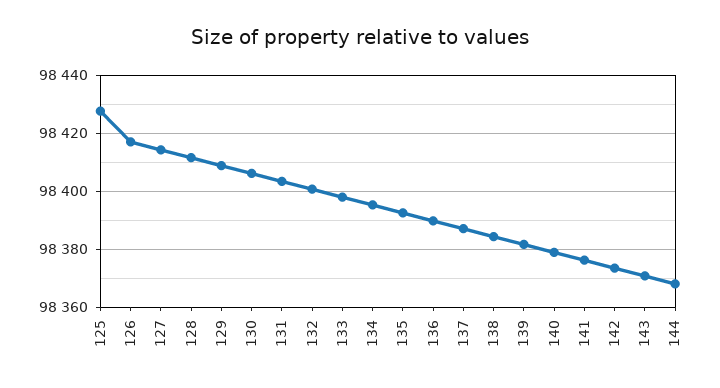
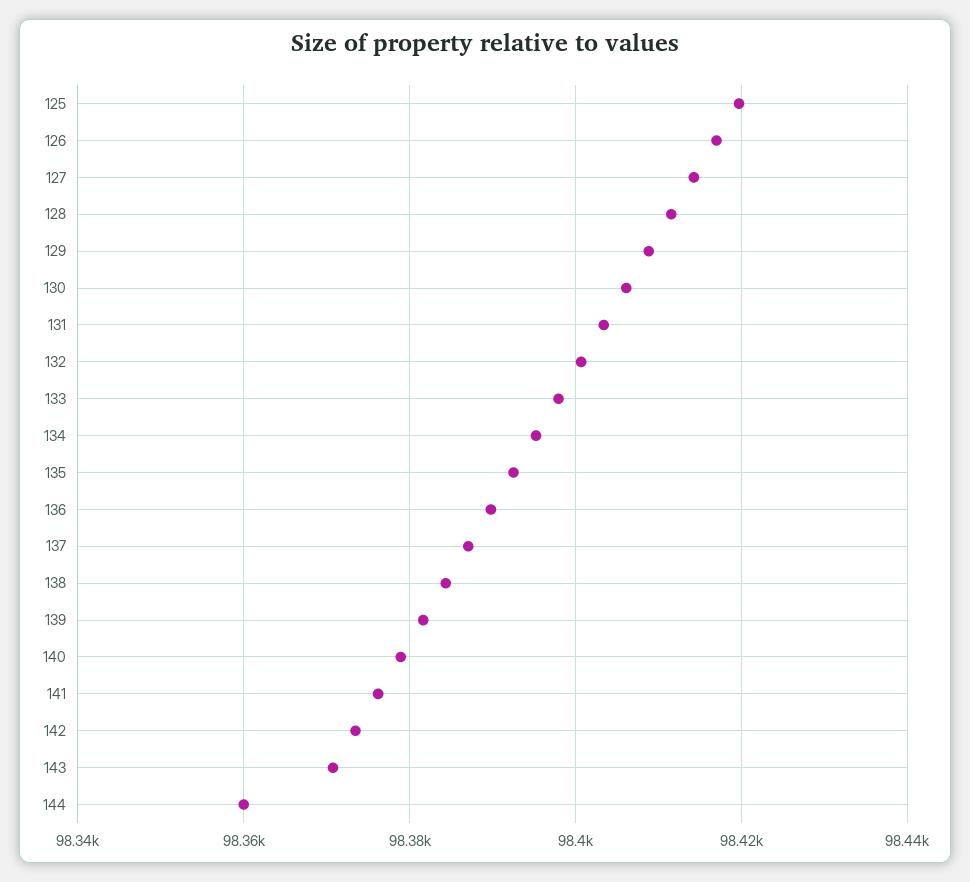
125: 98427.5 -> 98420
144: 98367.5 -> 98360

